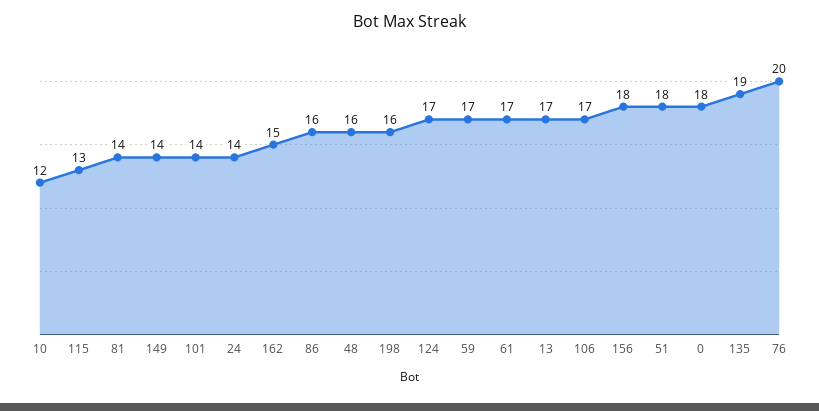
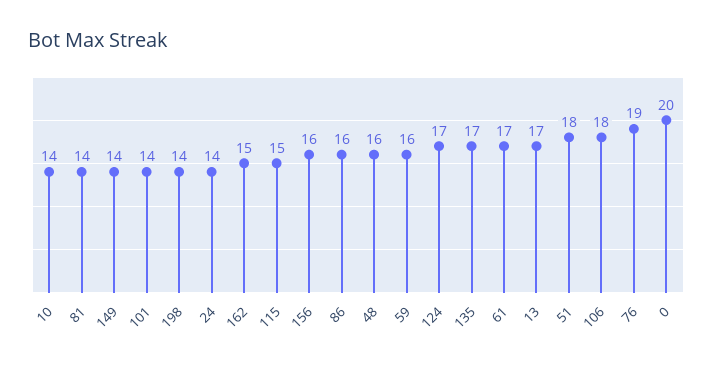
10: 12 -> 14
115: 13 -> 15
198: 16 -> 14
59: 17 -> 16
106: 17 -> 18
156: 18 -> 16
0: 18 -> 20
135: 19 -> 17
76: 20 -> 19

